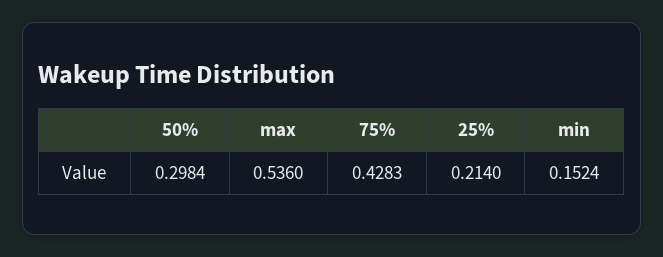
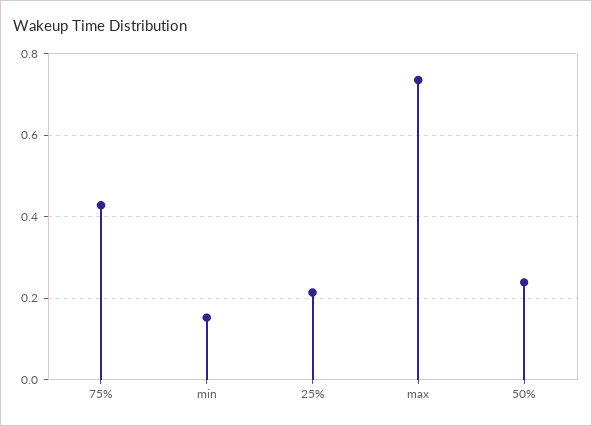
50%: 0.2984 -> 0.24
max: 0.536 -> 0.74

